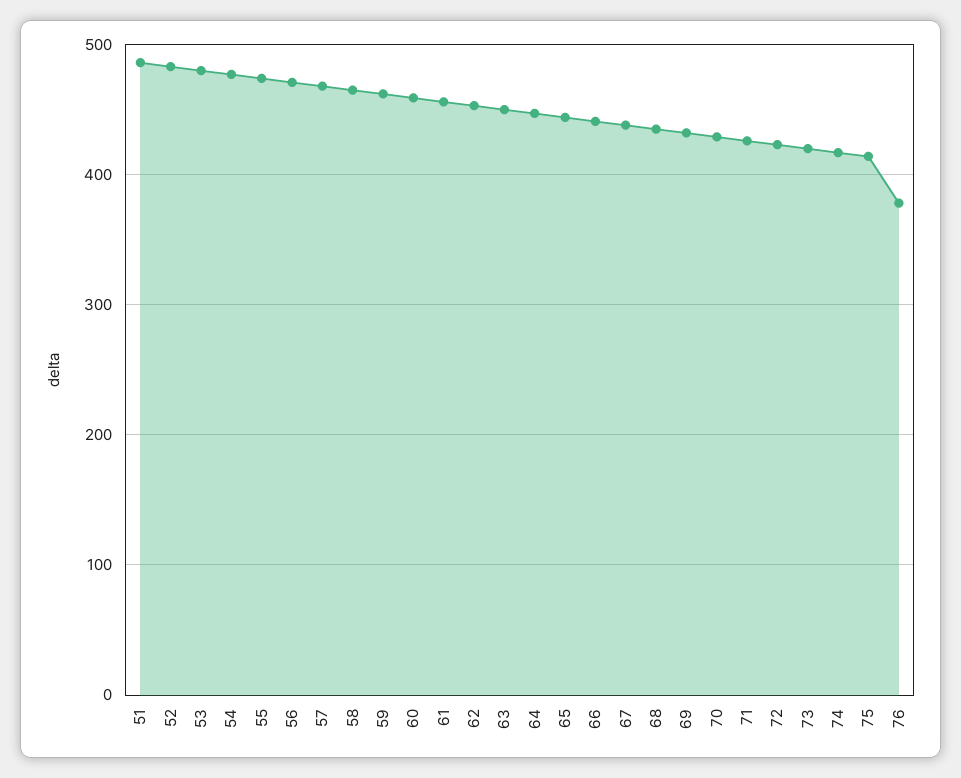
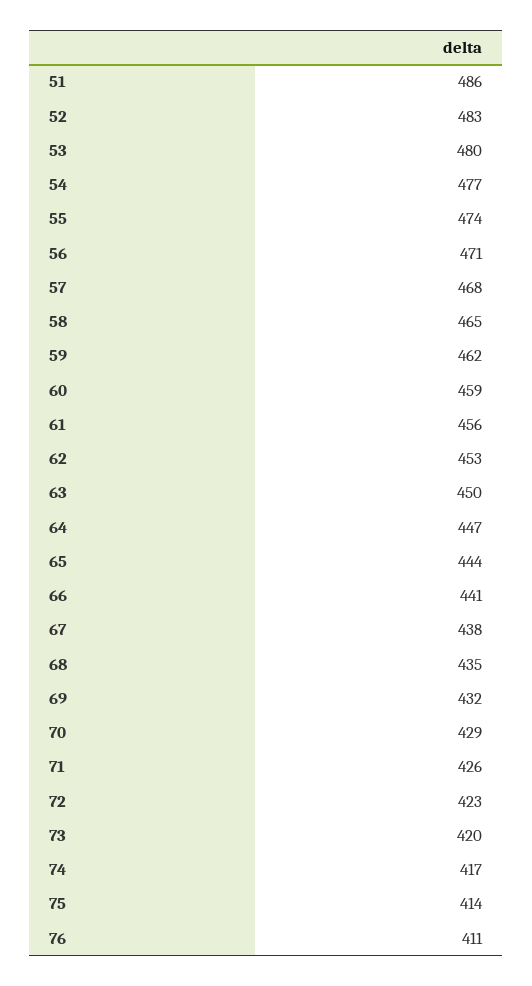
76: 380 -> 411

